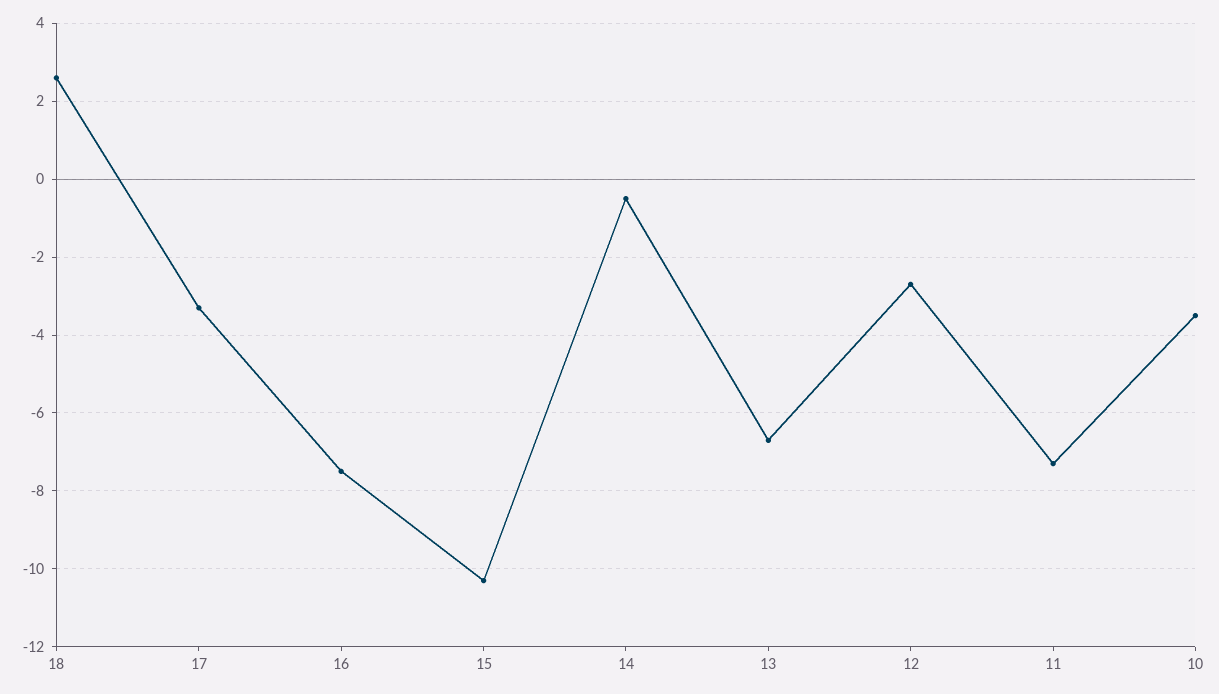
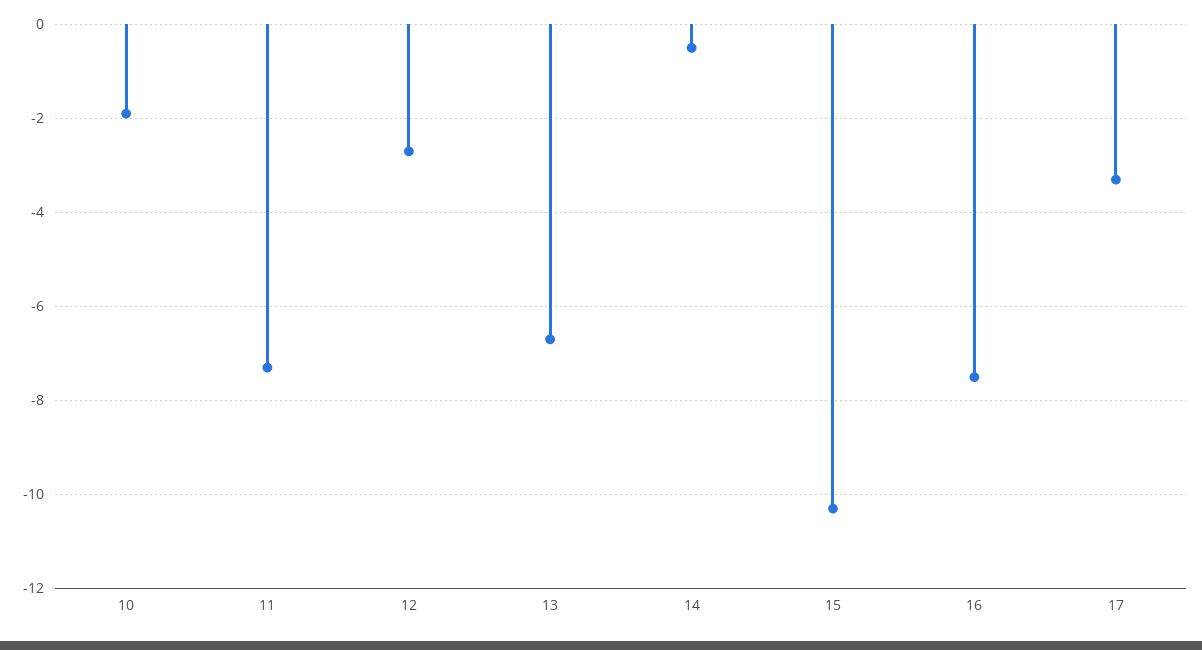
18: 2.5 -> none
10: -3.5 -> -2

